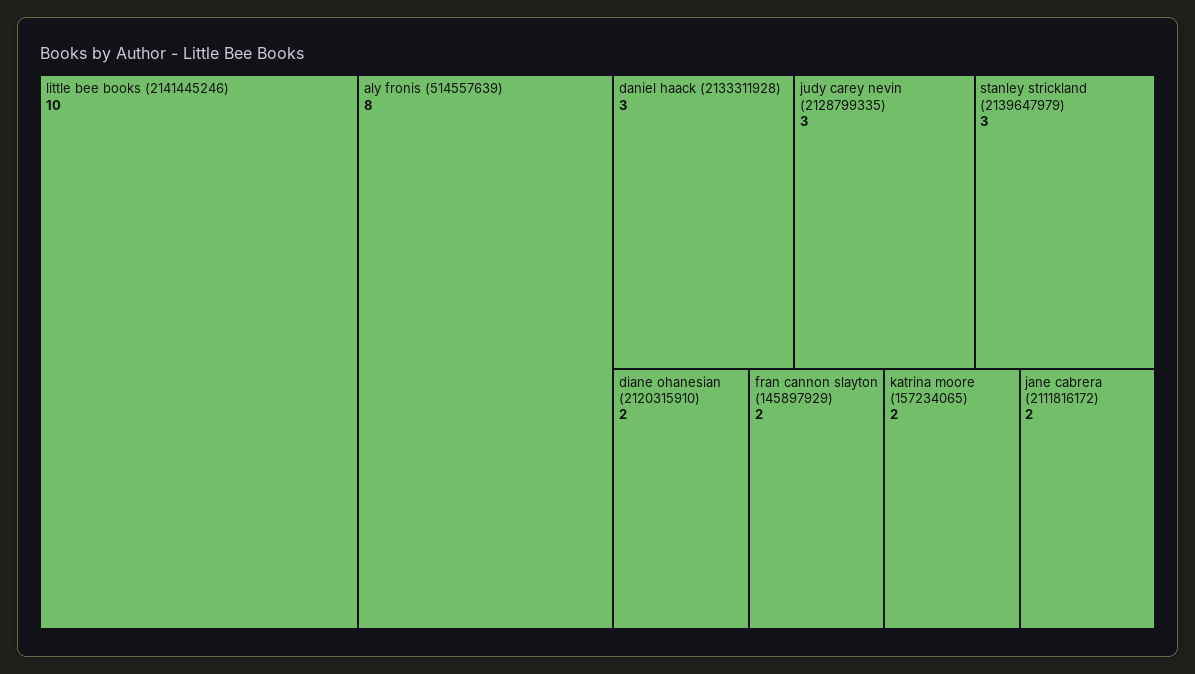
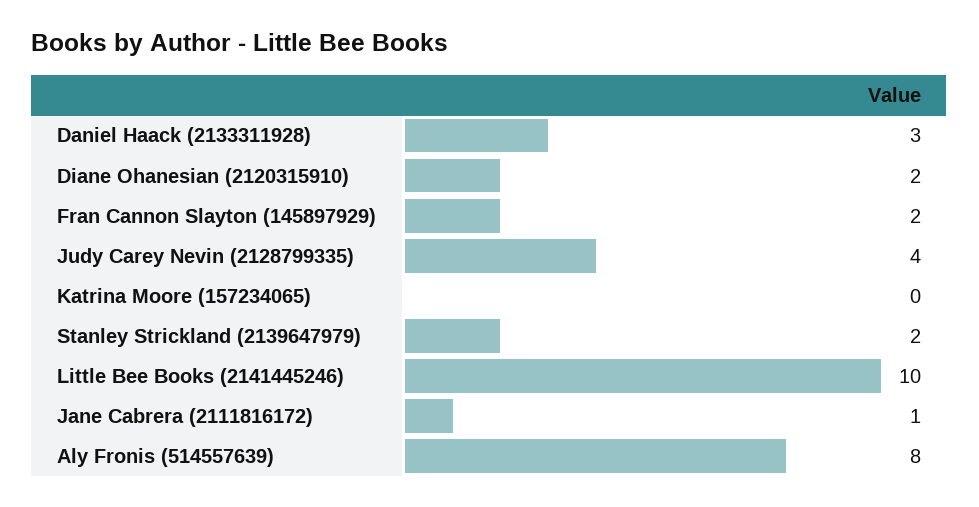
judy carey nevin (2128799335): 3 -> 4
stanley strickland (2139647979): 3 -> 2
katrina moore (157234065): 2 -> 0
jane cabrera (2111816172): 2 -> 1

